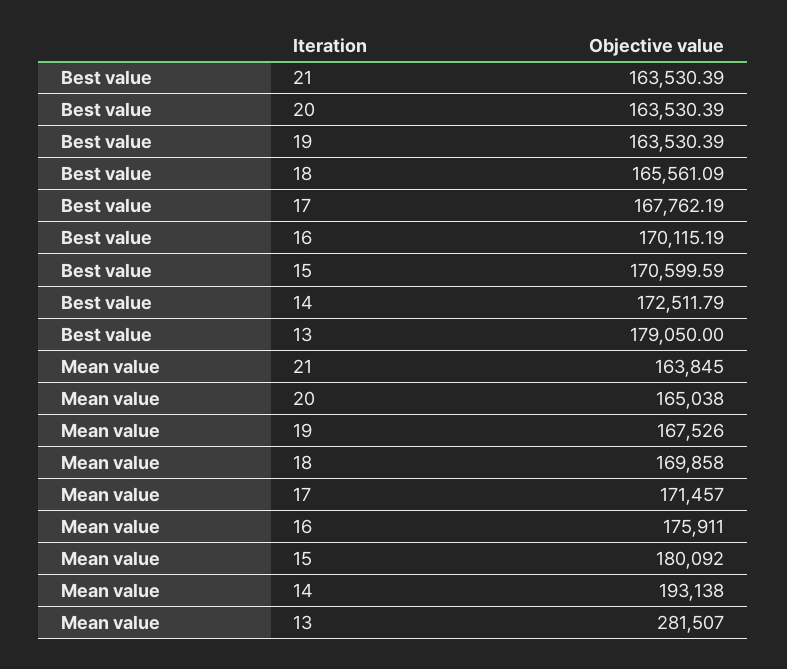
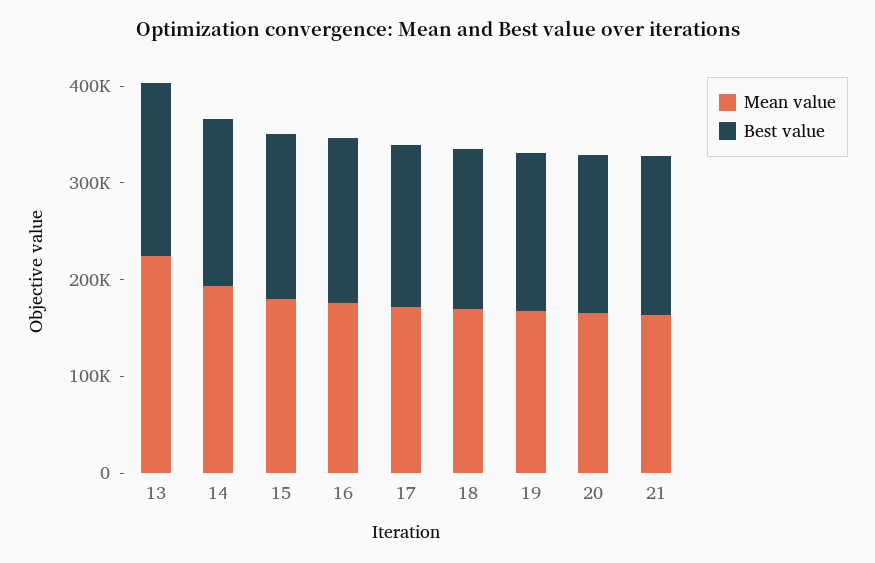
Mean value, 13: 281507 -> 220000

